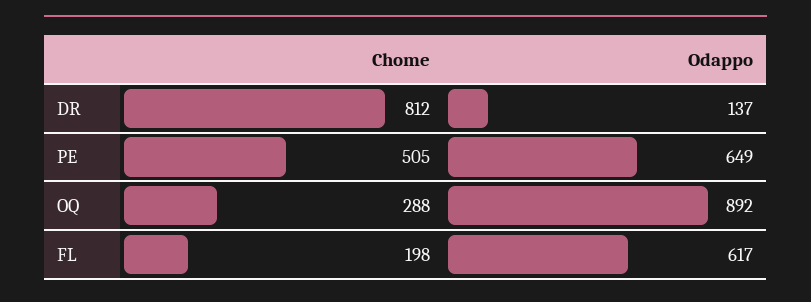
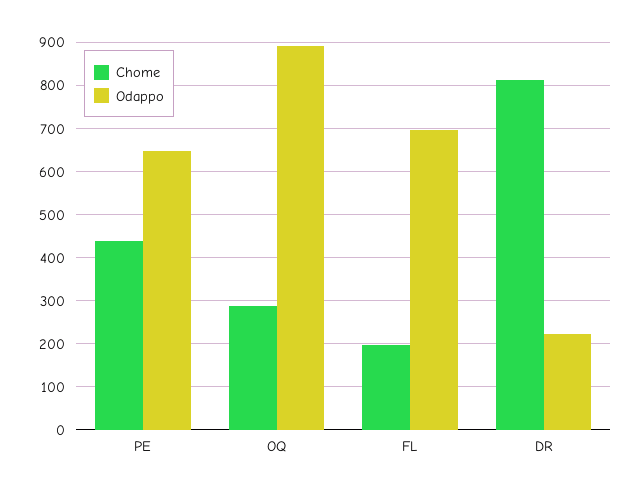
Odappo, DR: 137 -> 220
Chome, PE: 505 -> 440
Odappo, FL: 617 -> 700

